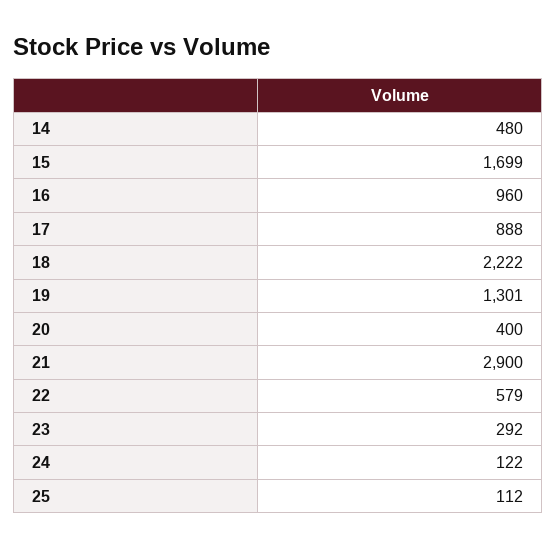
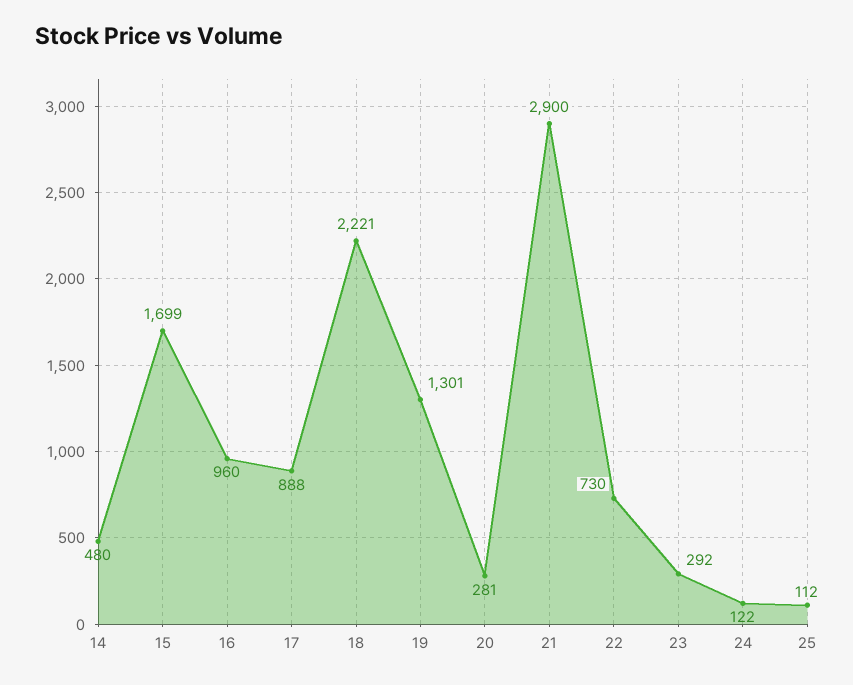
18: 2222 -> 2221
20: 400 -> 281
22: 579 -> 730

